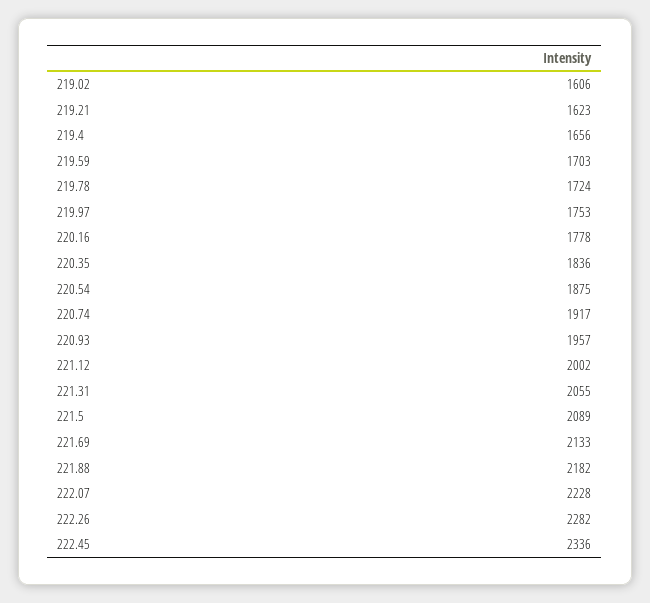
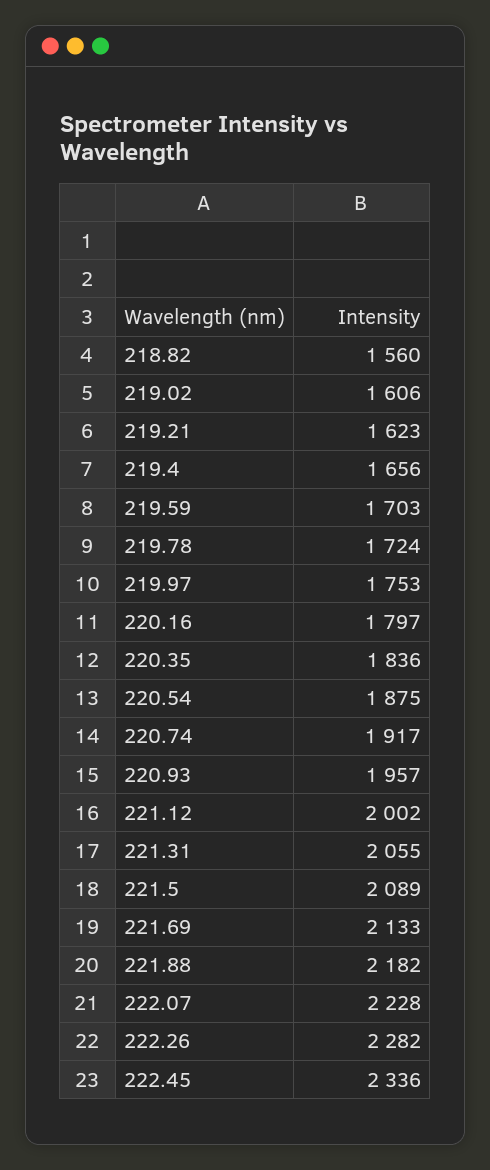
220.16: 1778 -> 1797
218.82: none -> 1560

